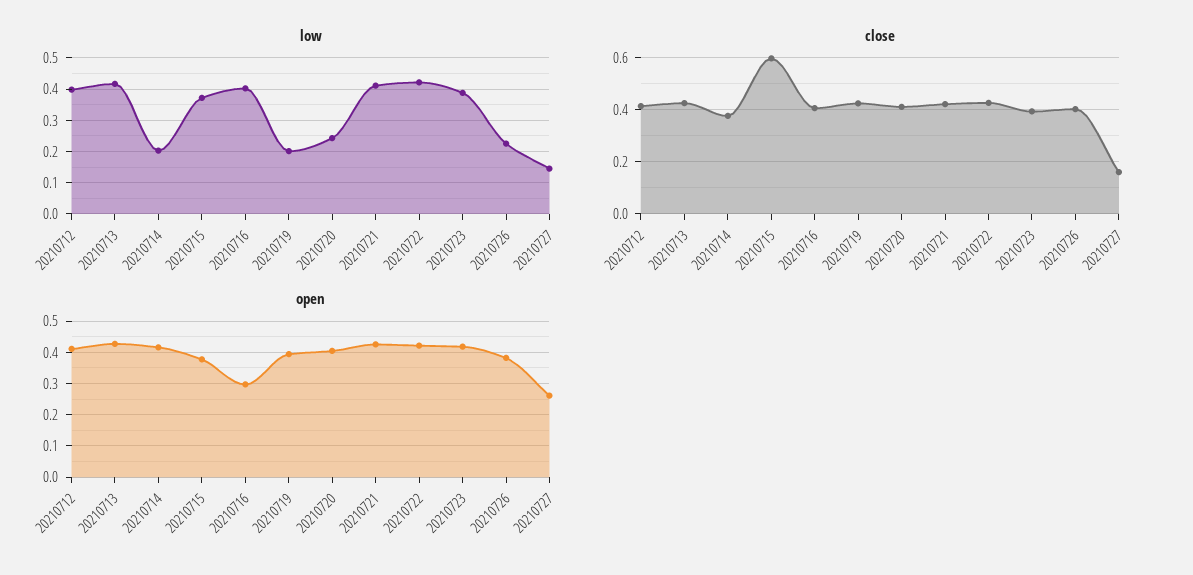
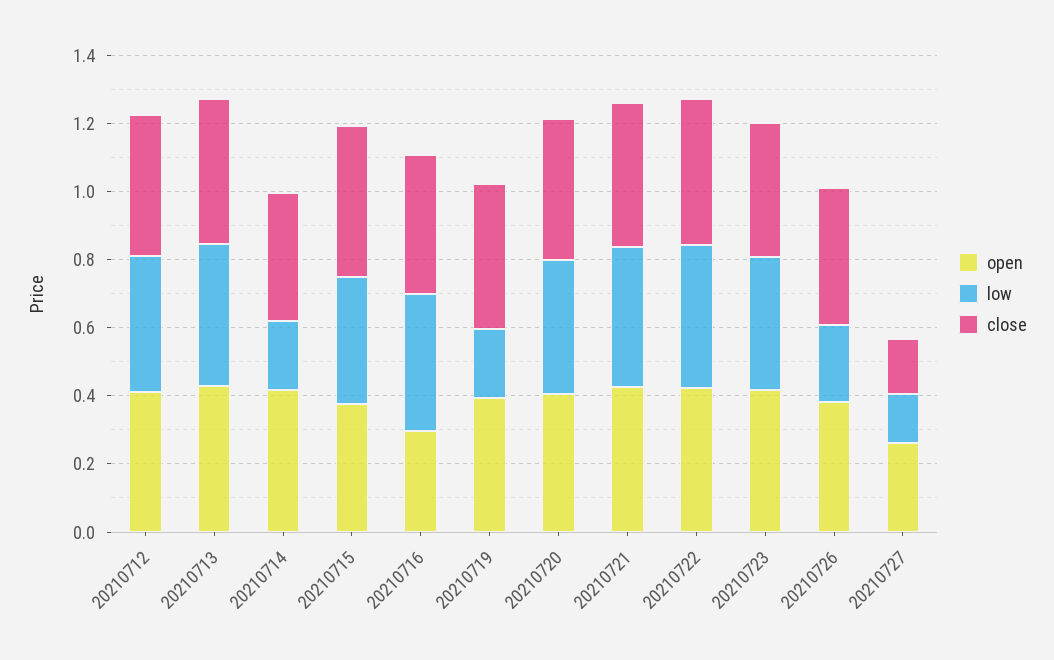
low, 20210720: 0.24 -> 0.4
close, 20210715: 0.6 -> 0.45

